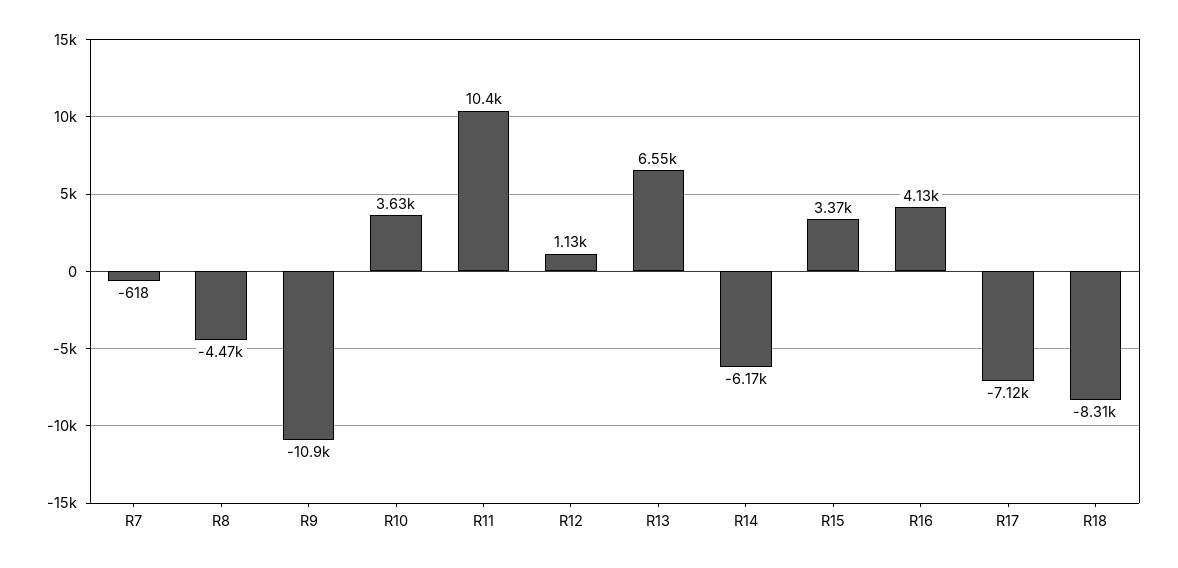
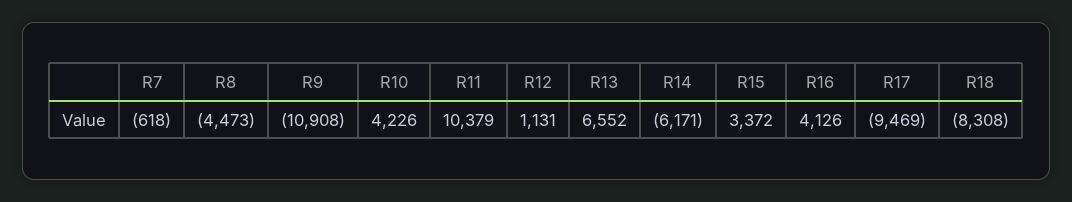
R10: 3630 -> 4226
R17: -7120 -> -9469

